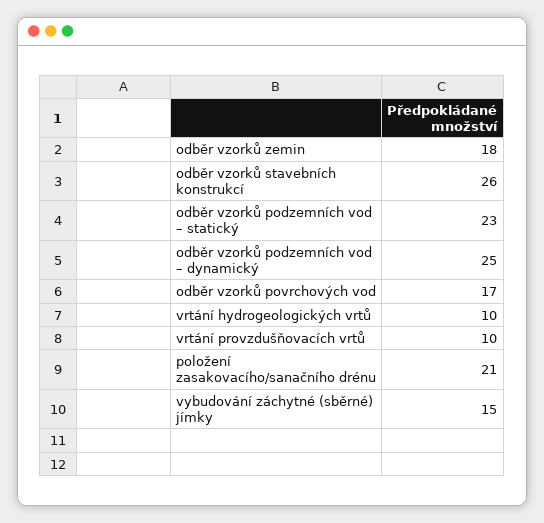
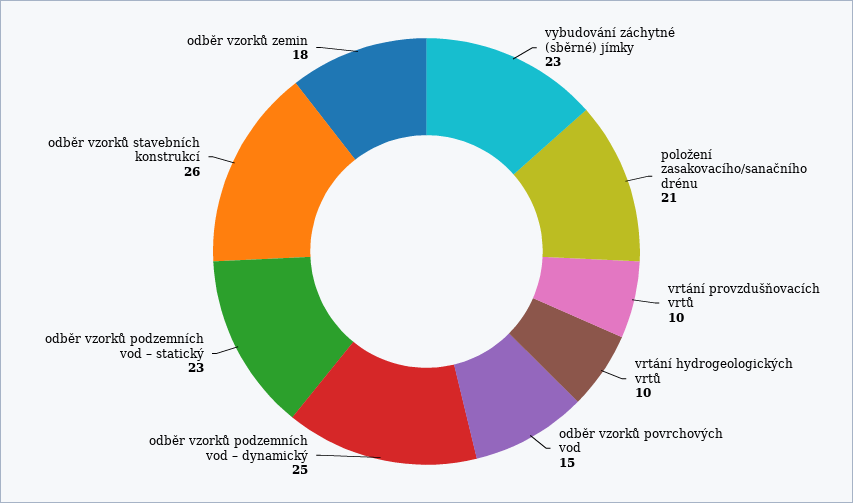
odběr vzorků povrchových vod: 17 -> 15
vybudování záchytné (sběrné) jímky: 15 -> 23

